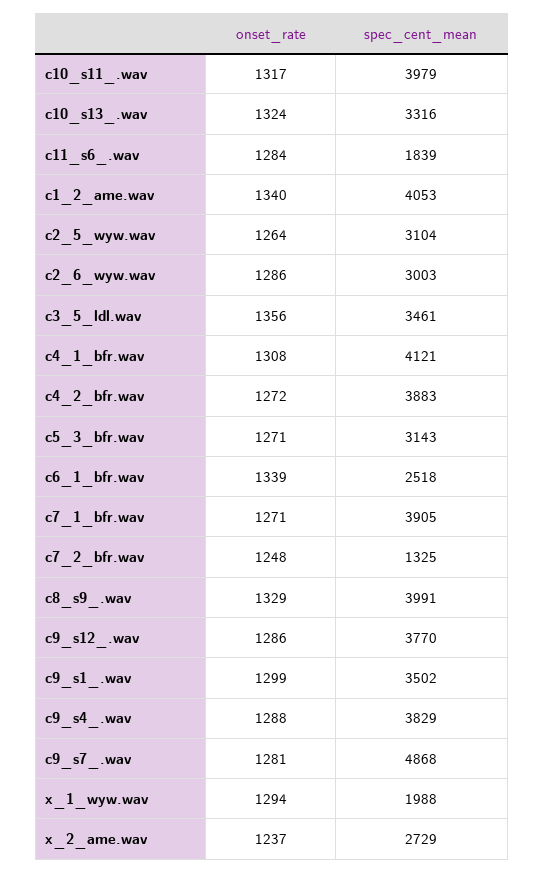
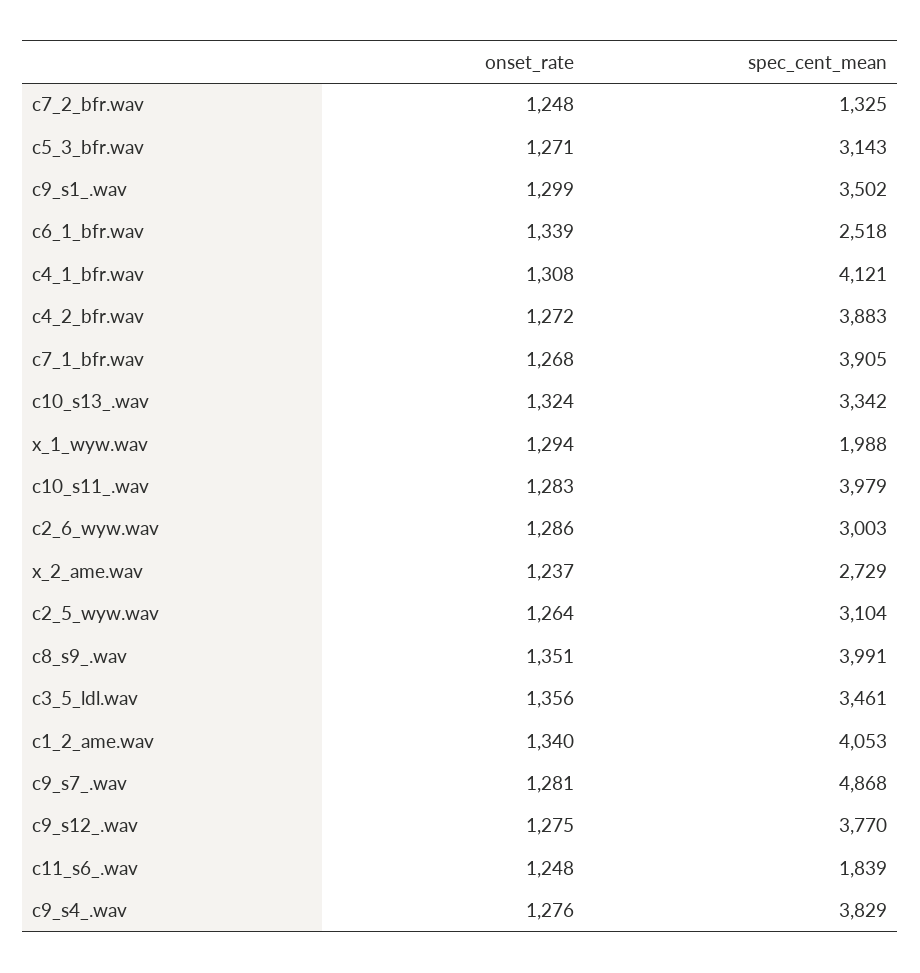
onset_rate, c10_s11_.wav: 1317 -> 1283
spec_cent_mean, c10_s13_.wav: 3316 -> 3342
onset_rate, c11_s6_.wav: 1284 -> 1248
onset_rate, c7_1_bfr.wav: 1271 -> 1268
onset_rate, c8_s9_.wav: 1329 -> 1351
onset_rate, c9_s12_.wav: 1286 -> 1275
onset_rate, c9_s4_.wav: 1288 -> 1276

